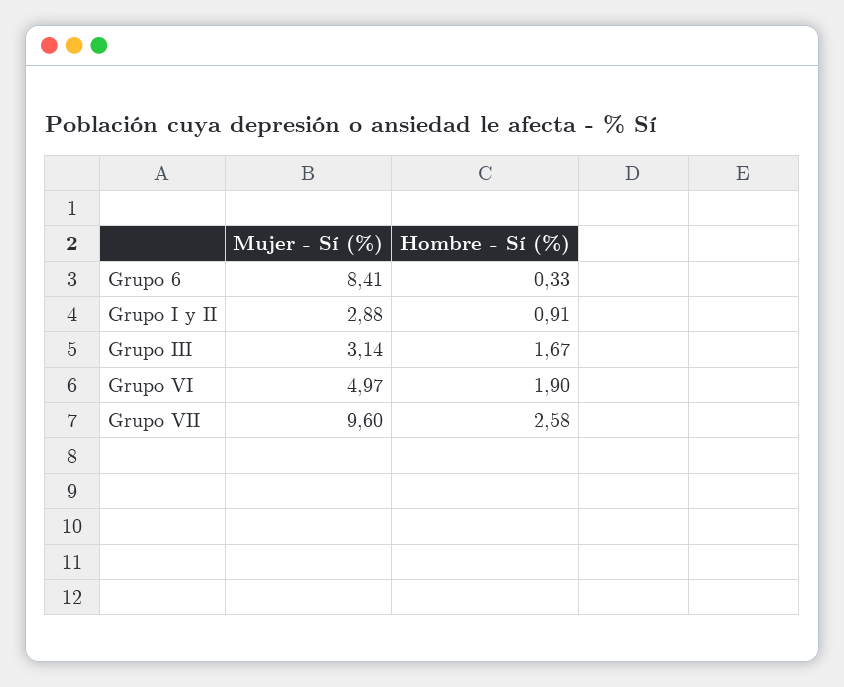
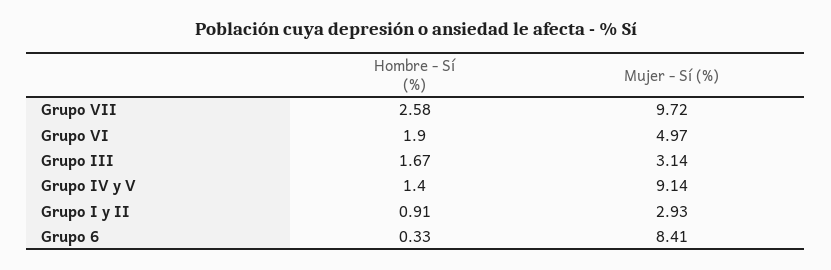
Mujer - Sí (%), Grupo I y II: 2.88 -> 2.93
Mujer - Sí (%), Grupo VII: 9.6 -> 9.72
Hombre - Sí (%), Grupo IV y V: none -> 1.4
Mujer - Sí (%), Grupo IV y V: none -> 9.14

